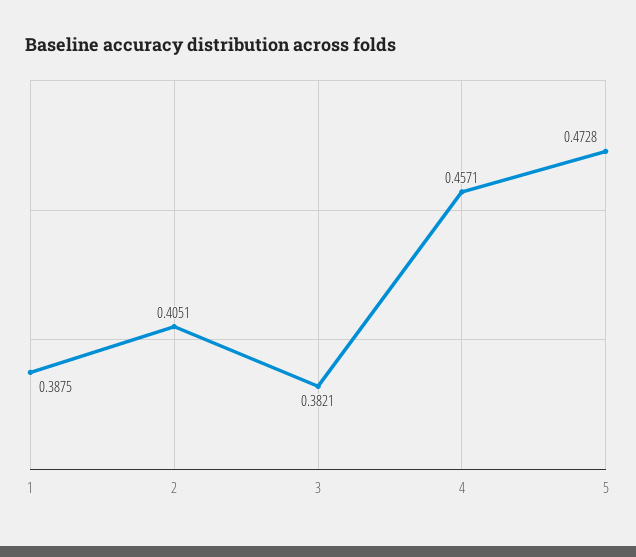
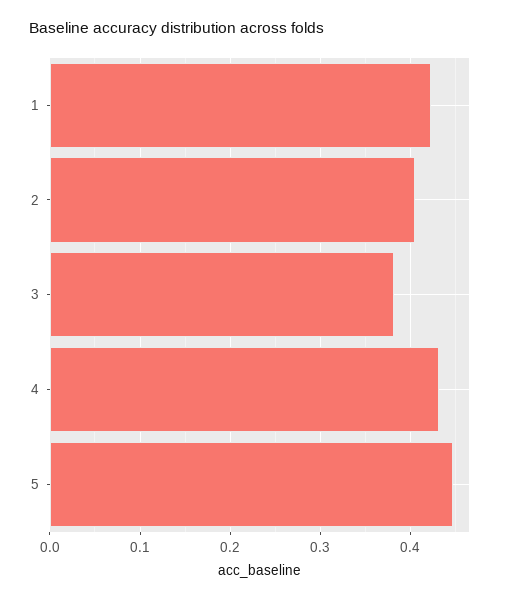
1: 0.3875 -> 0.42
4: 0.4571 -> 0.43
5: 0.4728 -> 0.45

